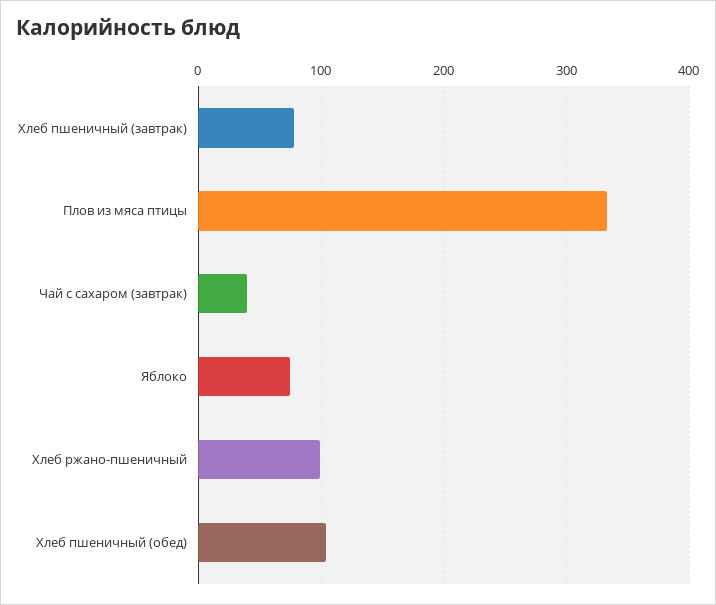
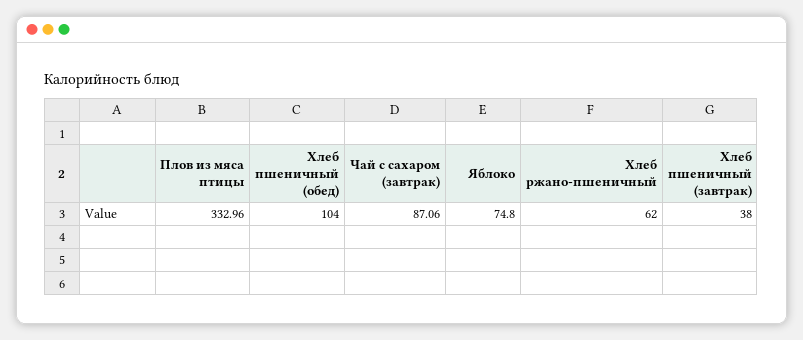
Хлеб пшеничный (завтрак): 80 -> 38
Чай с сахаром (завтрак): 40 -> 87.06
Хлеб ржано-пшеничный: 100 -> 62

